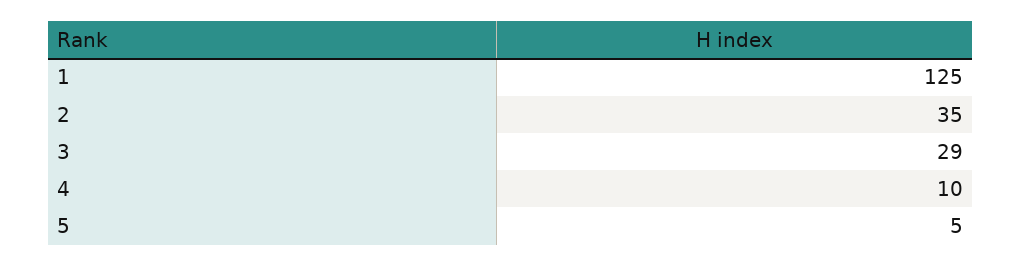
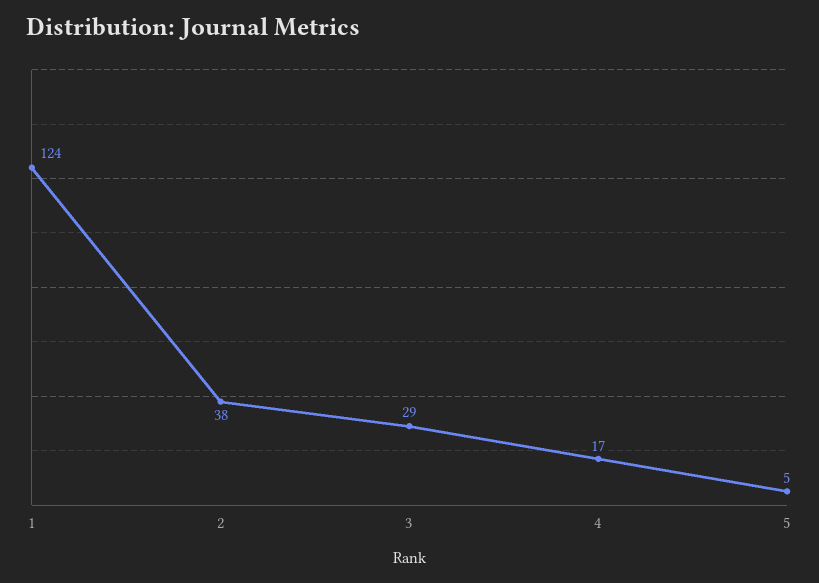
1: 125 -> 124
2: 35 -> 38
4: 10 -> 17

